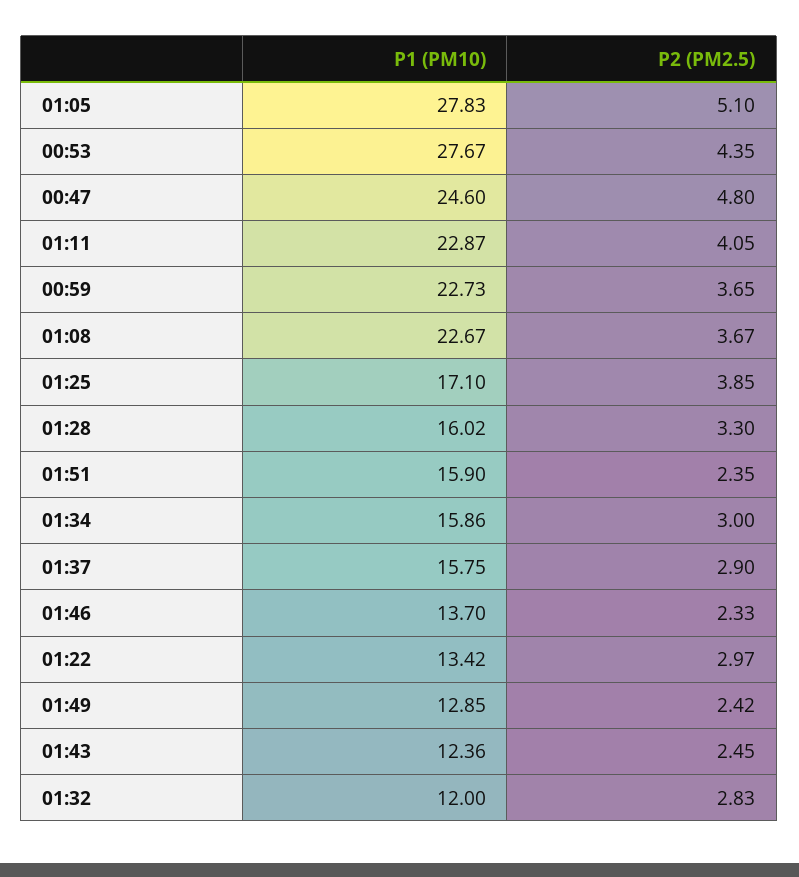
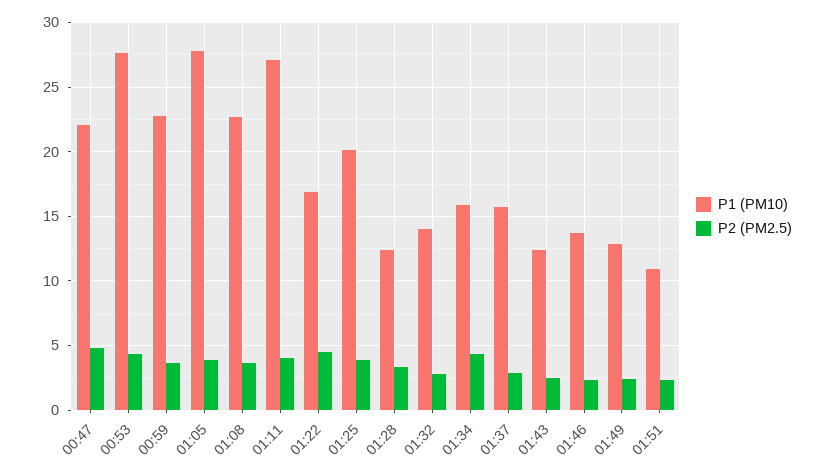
P2 (PM2.5), 01:05: 5.1 -> 4
P1 (PM10), 00:47: 24.6 -> 22
P1 (PM10), 01:11: 22.87 -> 27
P1 (PM10), 01:25: 17.1 -> 20
P1 (PM10), 01:28: 16.02 -> 12.5
P1 (PM10), 01:51: 15.9 -> 11
P2 (PM2.5), 01:34: 3 -> 4.5
P1 (PM10), 01:22: 13.42 -> 17
P2 (PM2.5), 01:22: 2.97 -> 4.5
P1 (PM10), 01:32: 12 -> 14

